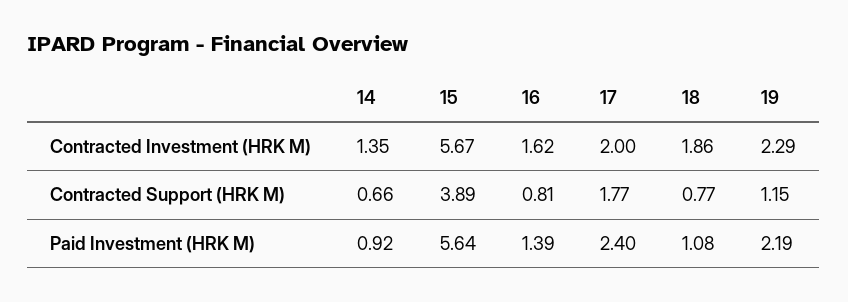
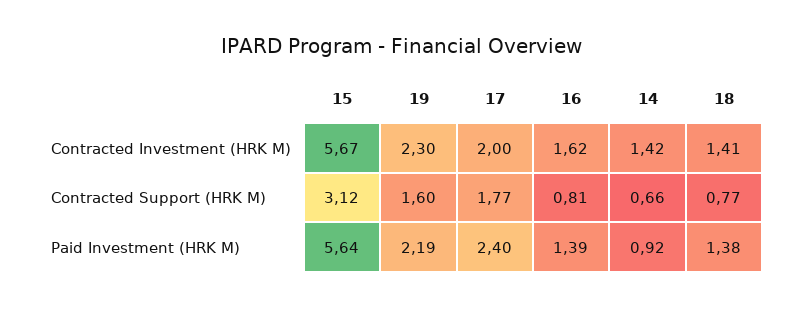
14, Contracted Investment (HRK M): 1.35 -> 1.42
18, Contracted Investment (HRK M): 1.86 -> 1.41
19, Contracted Investment (HRK M): 2.29 -> 2.3
15, Contracted Support (HRK M): 3.89 -> 3.12
19, Contracted Support (HRK M): 1.15 -> 1.6
18, Paid Investment (HRK M): 1.08 -> 1.38

